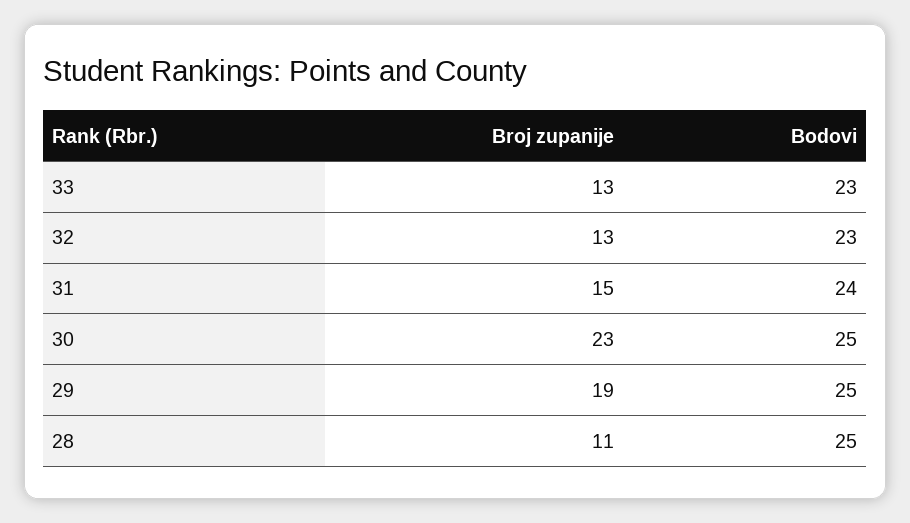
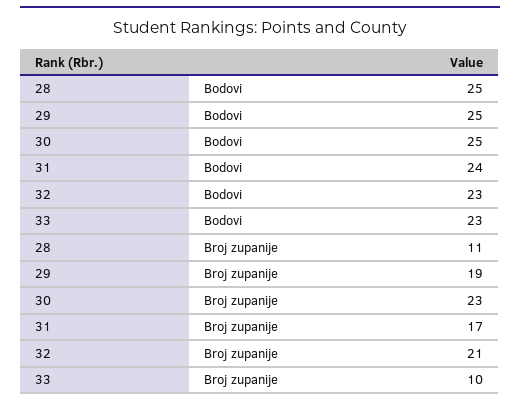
Broj zupanije, 33: 13 -> 10
Broj zupanije, 32: 13 -> 21
Broj zupanije, 31: 15 -> 17

